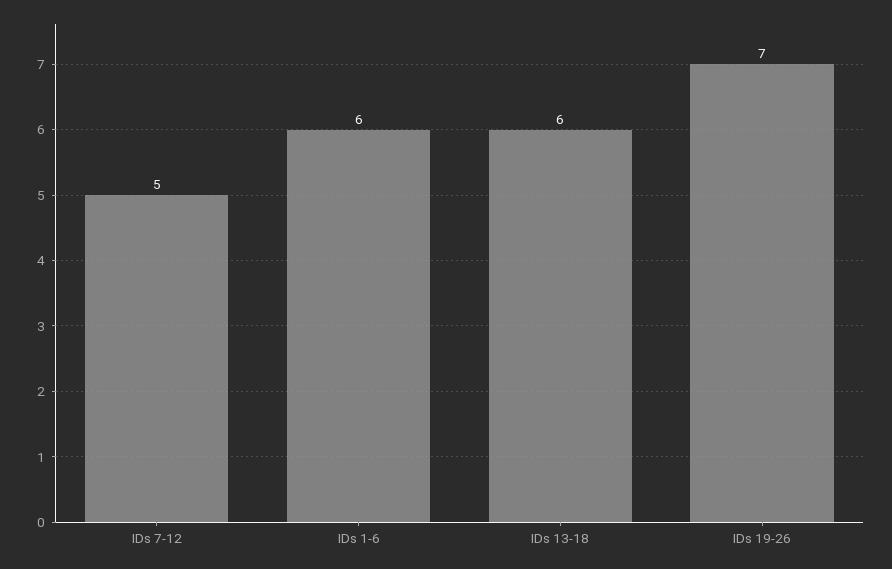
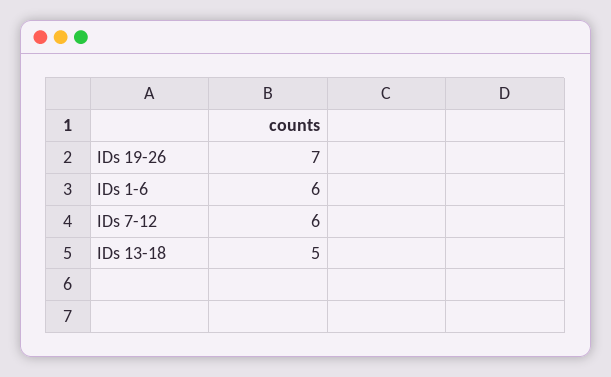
IDs 7-12: 5 -> 6
IDs 13-18: 6 -> 5

